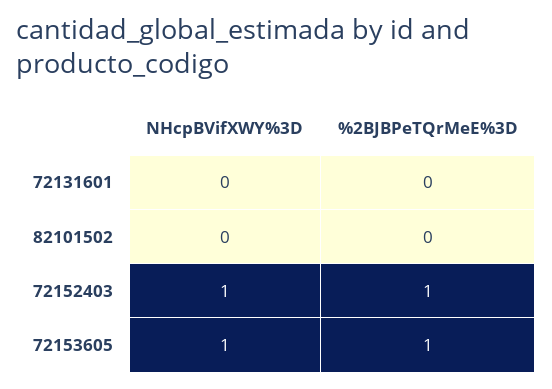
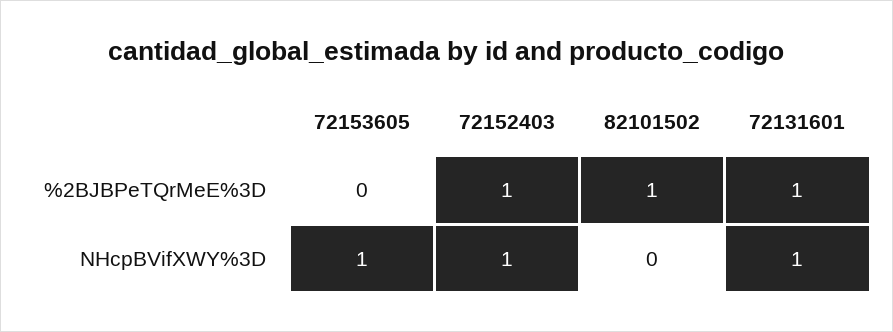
NHcpBVifXWY%3D, 72131601: 0 -> 1
%2BJBPeTQrMeE%3D, 72131601: 0 -> 1
%2BJBPeTQrMeE%3D, 82101502: 0 -> 1
%2BJBPeTQrMeE%3D, 72153605: 1 -> 0

